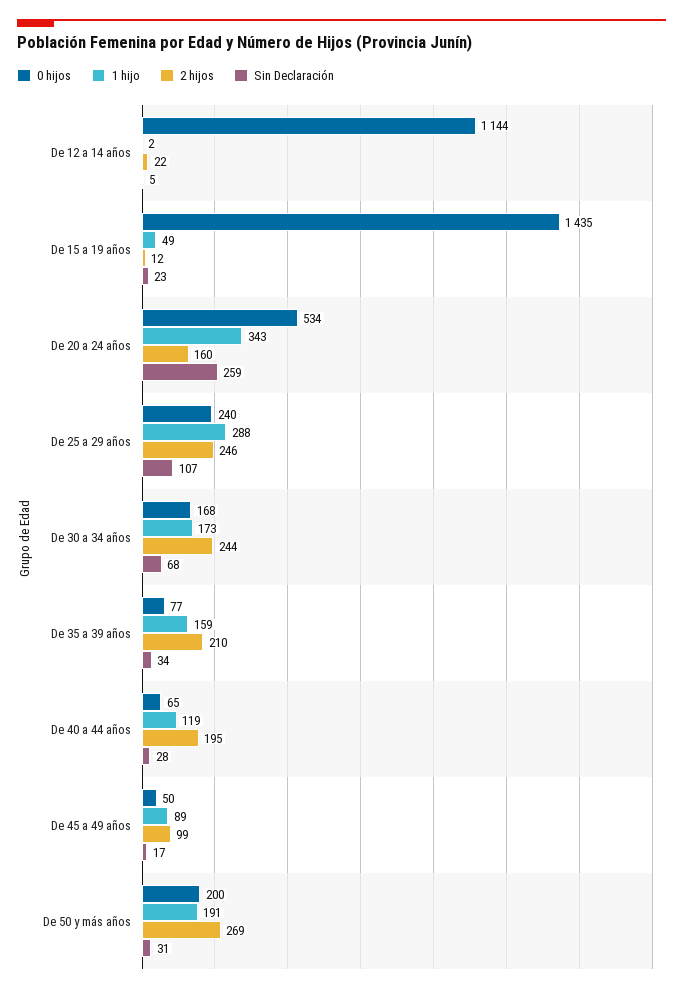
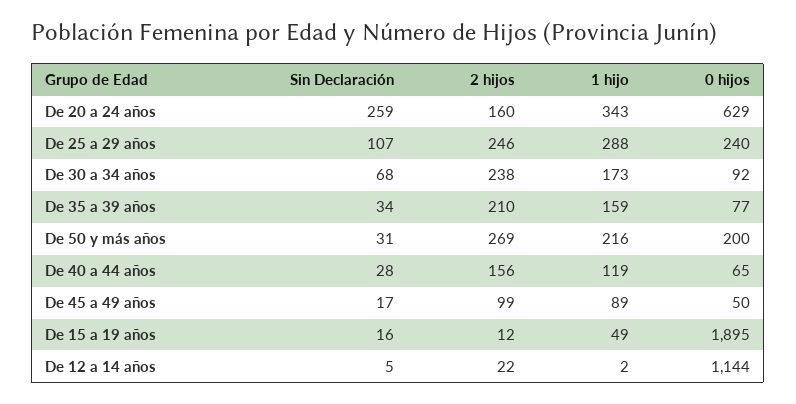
0 hijos, De 15 a 19 años: 1435 -> 1895
Sin Declaración, De 15 a 19 años: 23 -> 16
0 hijos, De 20 a 24 años: 534 -> 629
0 hijos, De 30 a 34 años: 168 -> 92
2 hijos, De 30 a 34 años: 244 -> 238
2 hijos, De 40 a 44 años: 195 -> 156
1 hijo, De 50 y más años: 191 -> 216

